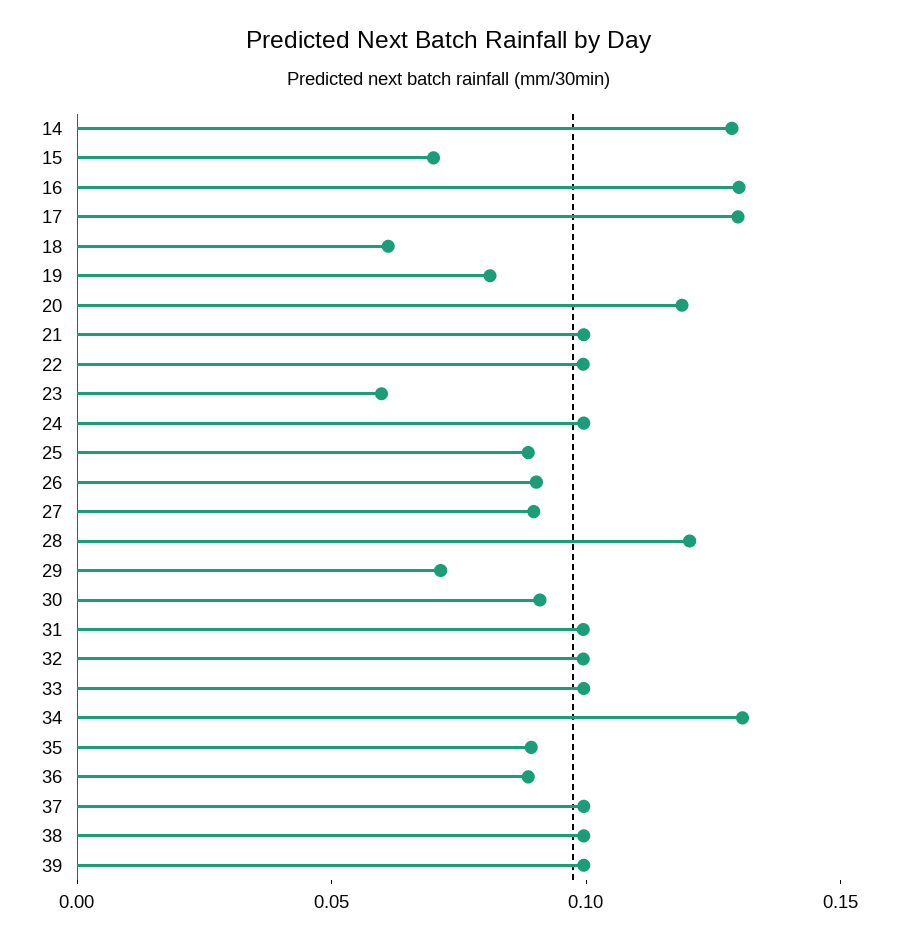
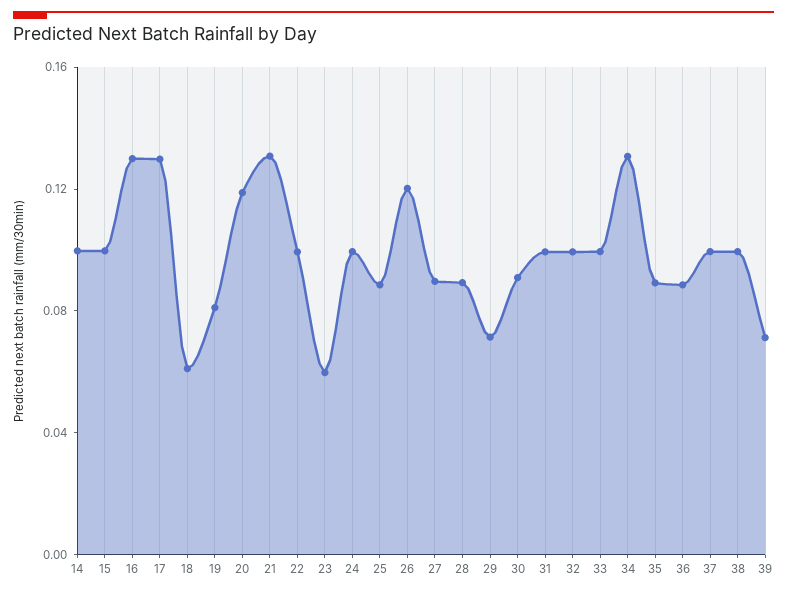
14: 0.13 -> 0.1
15: 0.07 -> 0.1
21: 0.1 -> 0.13
26: 0.09 -> 0.12
28: 0.12 -> 0.09
39: 0.1 -> 0.07

